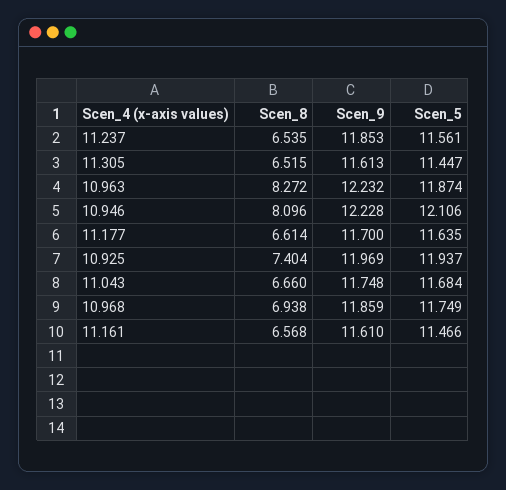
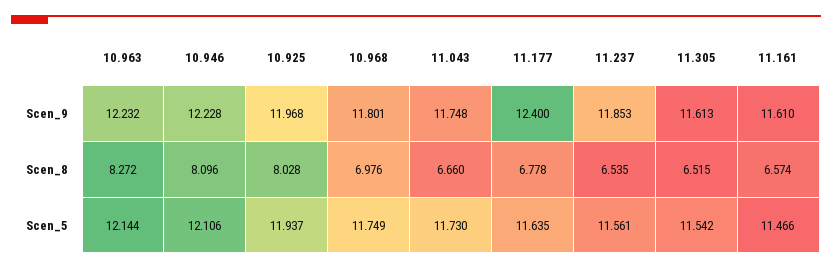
Scen_5, 11.305: 11.447 -> 11.542
Scen_5, 10.963: 11.874 -> 12.144
Scen_8, 11.177: 6.614 -> 6.778
Scen_9, 11.177: 11.7 -> 12.4
Scen_8, 10.925: 7.404 -> 8.028
Scen_9, 10.925: 11.969 -> 11.968
Scen_5, 11.043: 11.684 -> 11.73
Scen_8, 10.968: 6.938 -> 6.976
Scen_9, 10.968: 11.859 -> 11.801
Scen_8, 11.161: 6.568 -> 6.574

